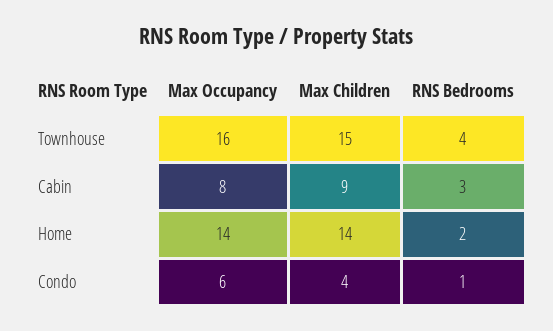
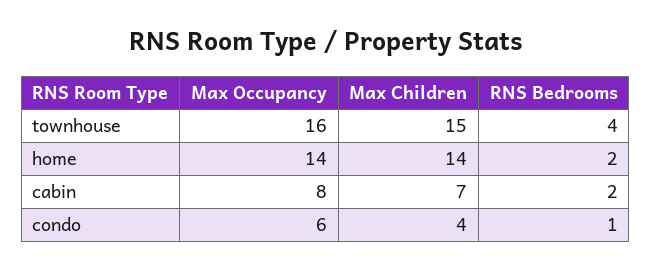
Max Children, Cabin: 9 -> 7
RNS Bedrooms, Cabin: 3 -> 2

